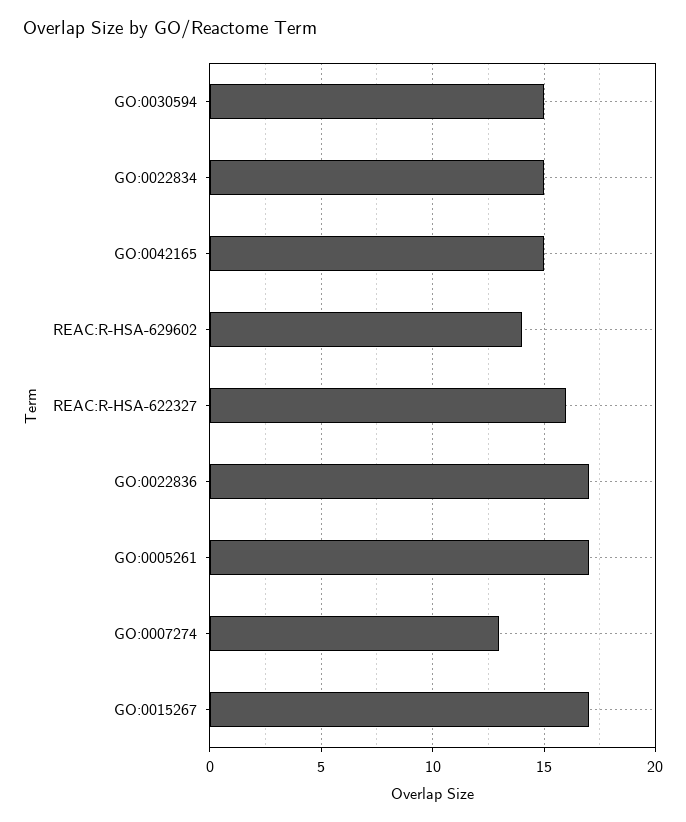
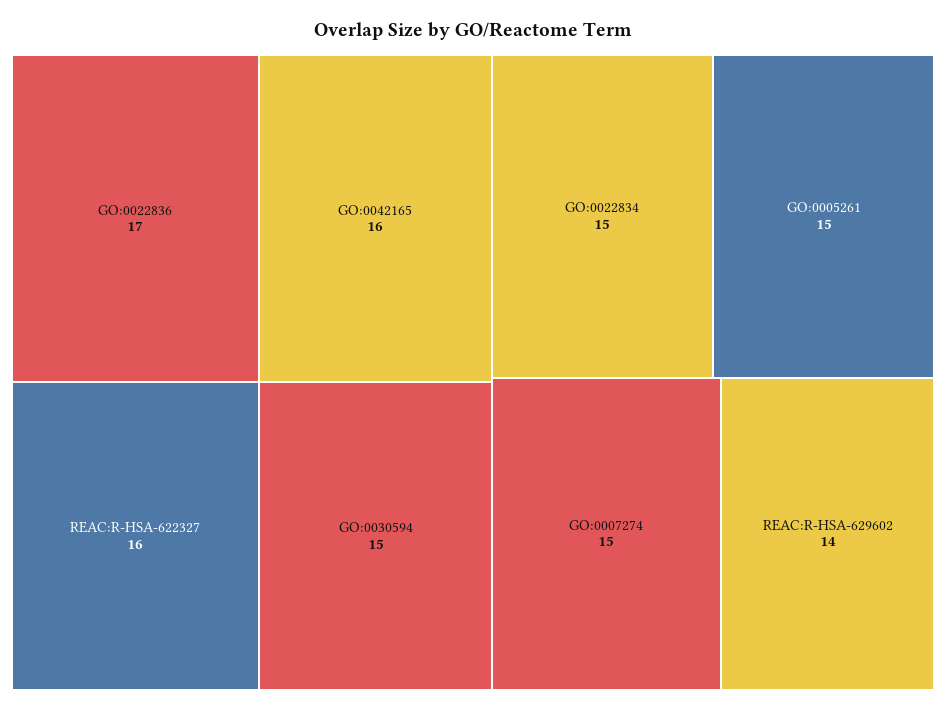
GO:0042165: 15 -> 16
GO:0005261: 17 -> 15
GO:0007274: 13 -> 15
GO:0015267: 17 -> none

